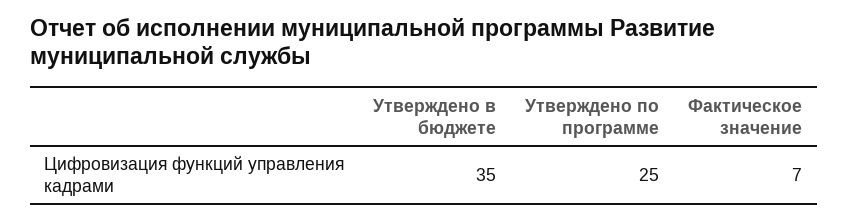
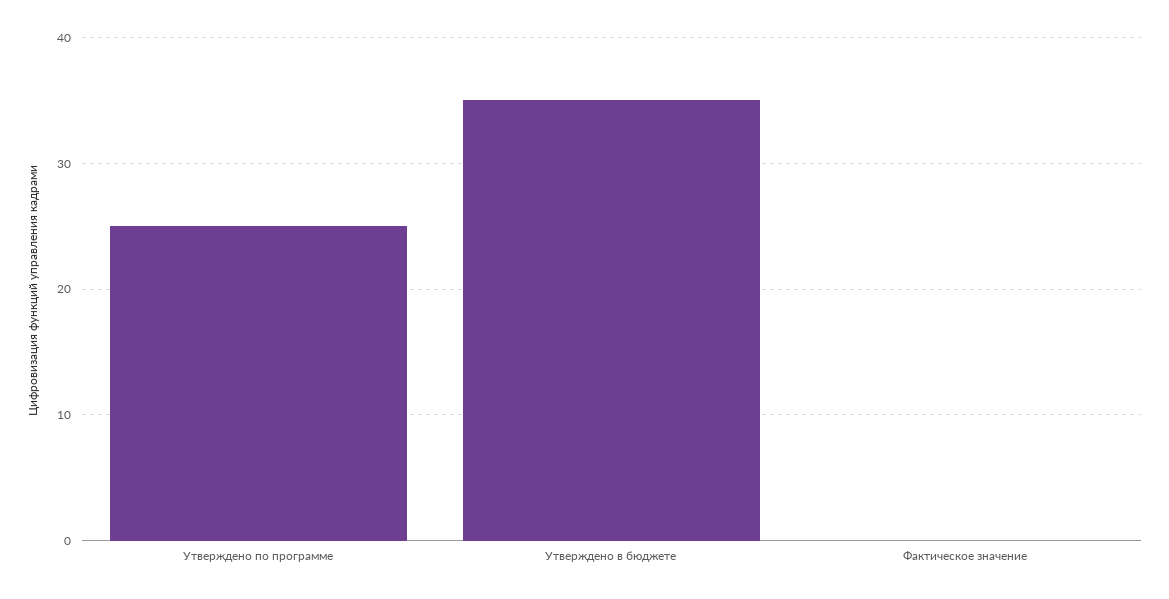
Фактическое значение: 7 -> 0

